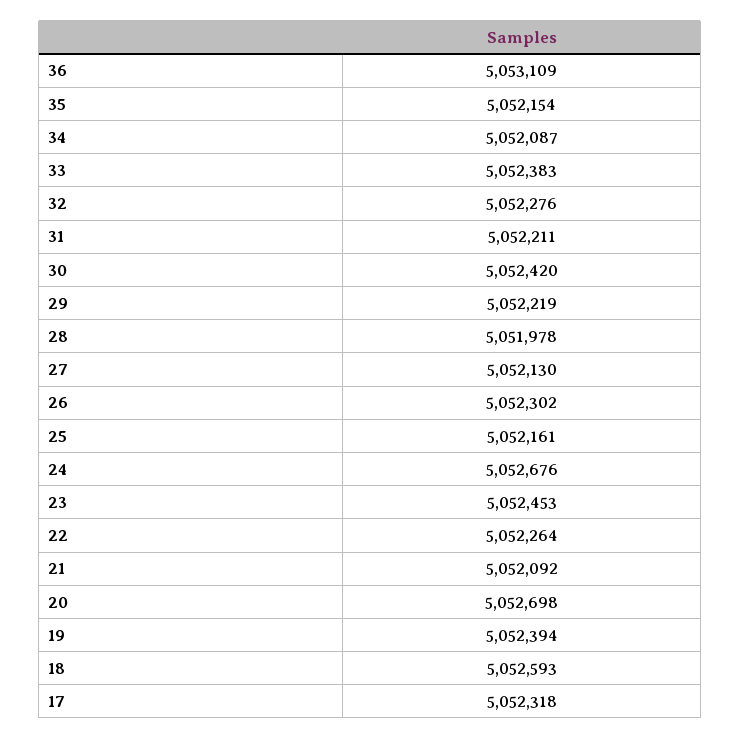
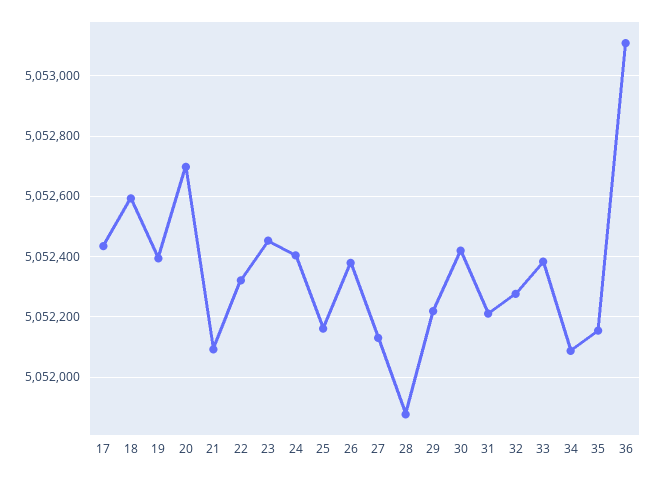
28: 5051978 -> 5051880
26: 5052302 -> 5052380
24: 5052676 -> 5052400
22: 5052264 -> 5052320
17: 5052318 -> 5052440

